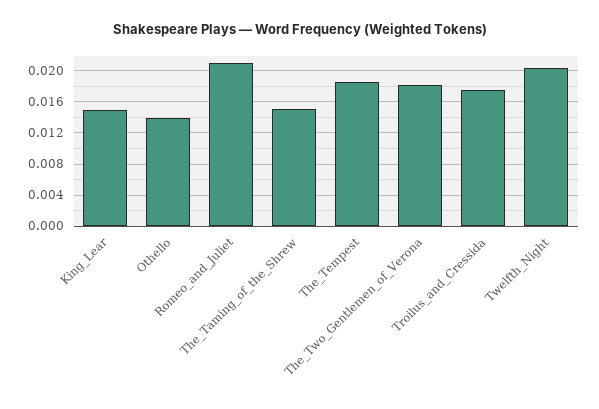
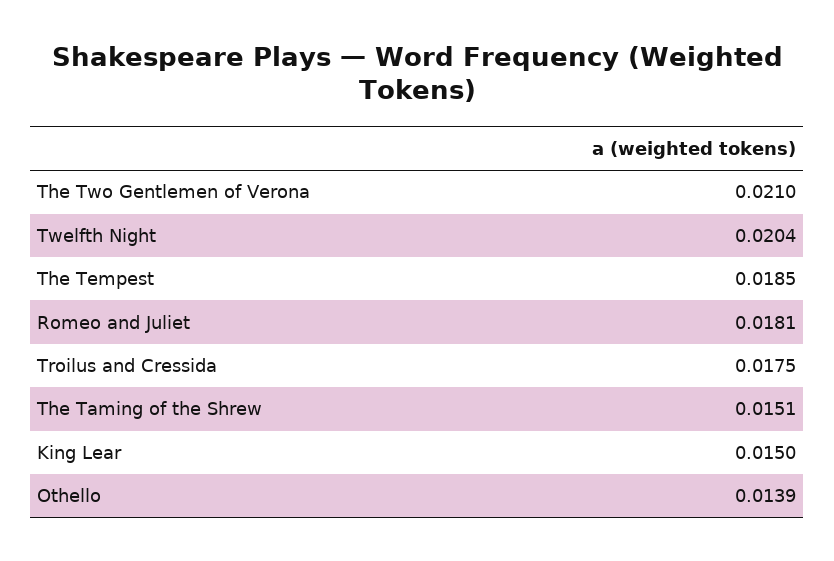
Romeo_and_Juliet: 0.021 -> 0.0181
The_Two_Gentlemen_of_Verona: 0.018 -> 0.021

